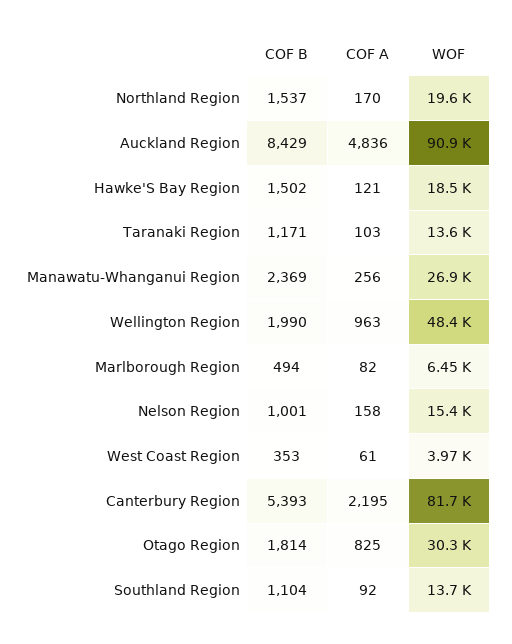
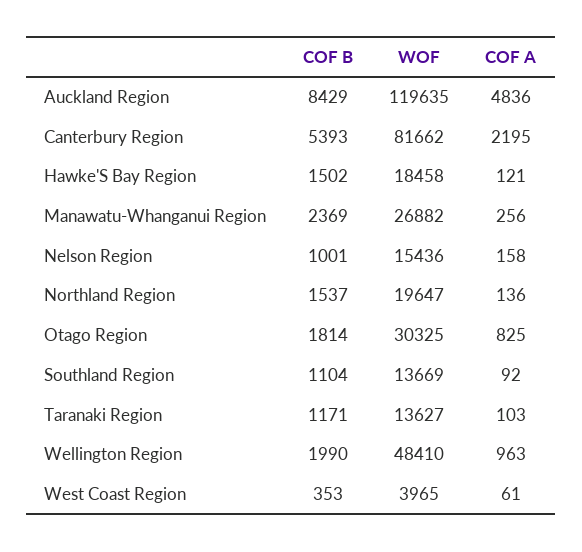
COF A, Northland Region: 170 -> 136
WOF, Auckland Region: 90900 -> 119635
COF B, Marlborough Region: 494 -> none
COF A, Marlborough Region: 82 -> none
WOF, Marlborough Region: 6450 -> none

